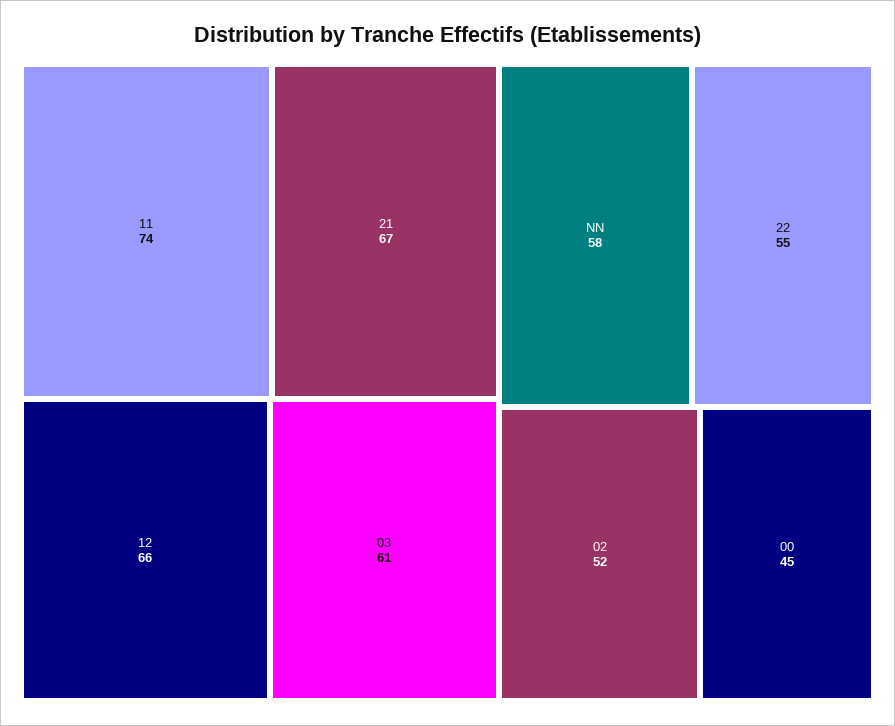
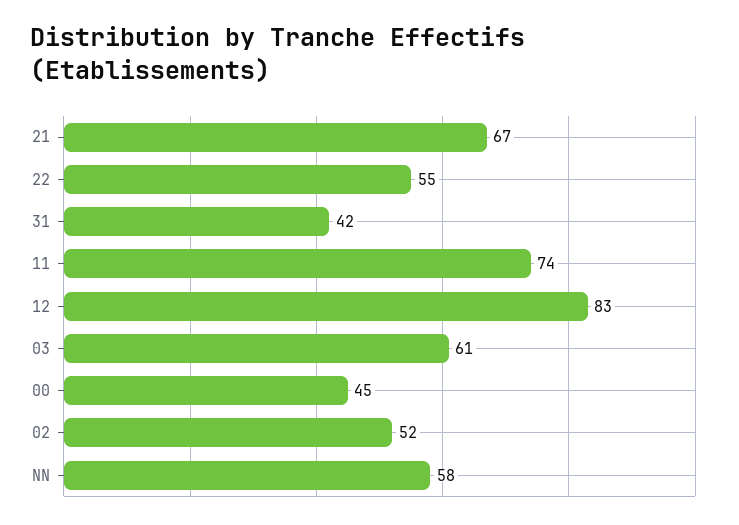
12: 66 -> 83
31: none -> 42

